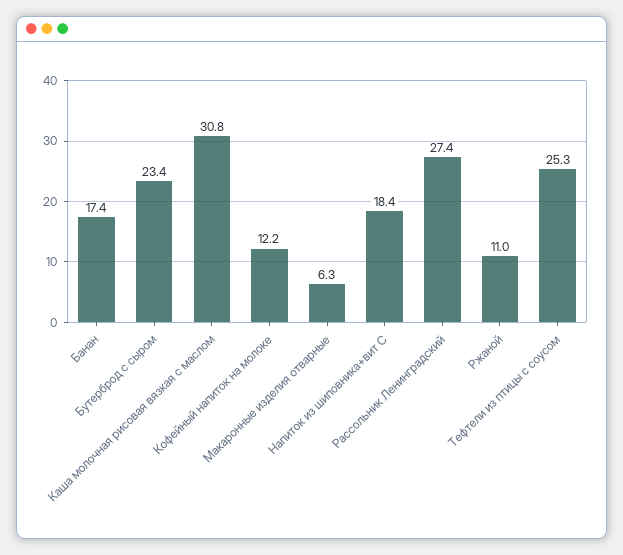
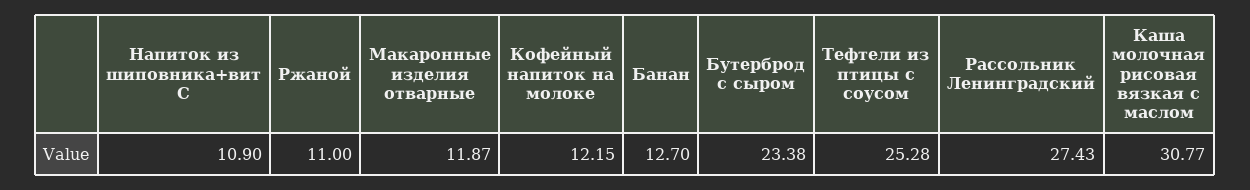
Банан: 17.4 -> 12.7
Макаронные изделия отварные: 6.3 -> 11.87
Напиток из шиповника+вит С: 18.4 -> 10.9

